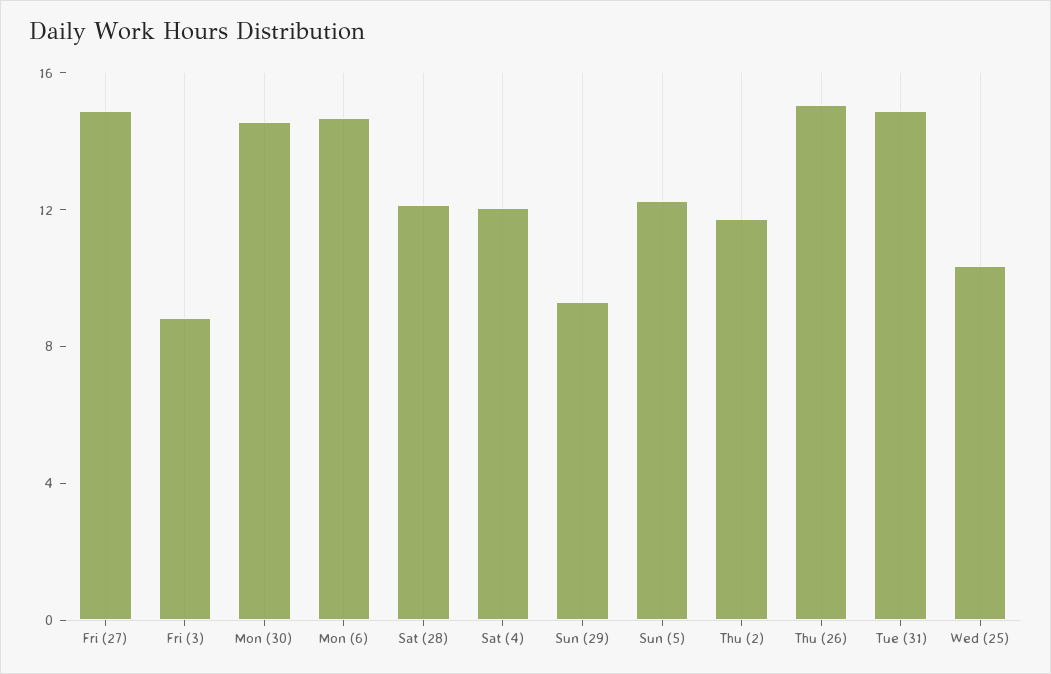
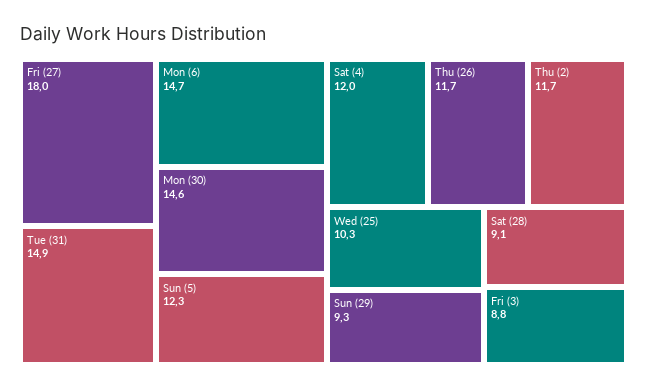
Fri (27): 15 -> 18
Sat (28): 12 -> 9.1
Thu (26): 15 -> 11.7

